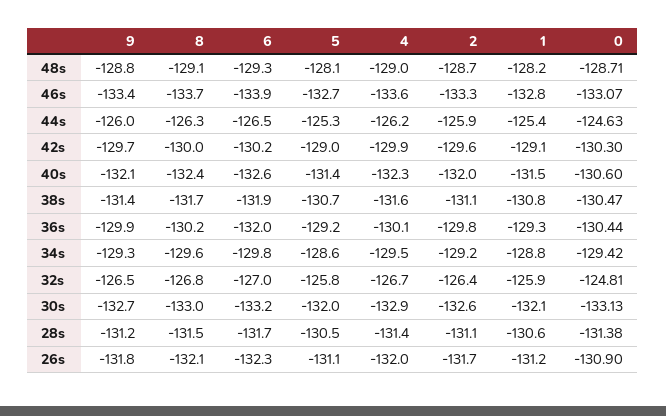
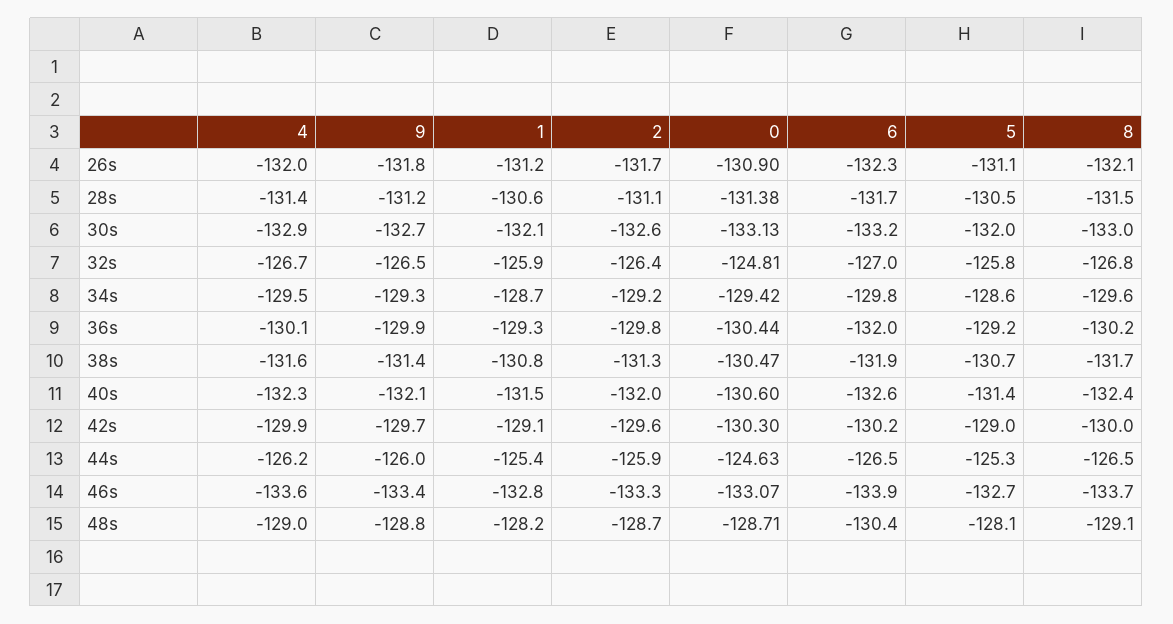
6, 48s: -129.3 -> -130.4
8, 44s: -126.3 -> -126.5
2, 38s: -131.1 -> -131.3
1, 34s: -128.8 -> -128.7

